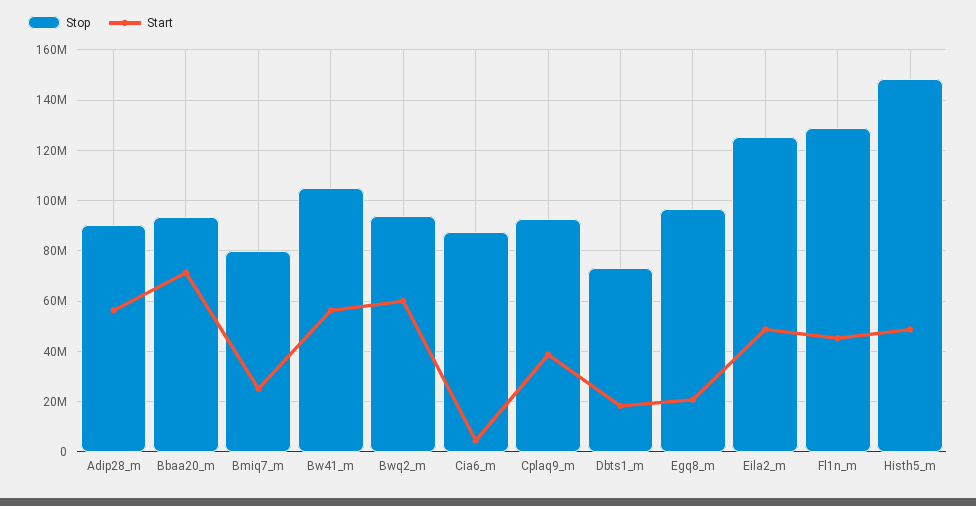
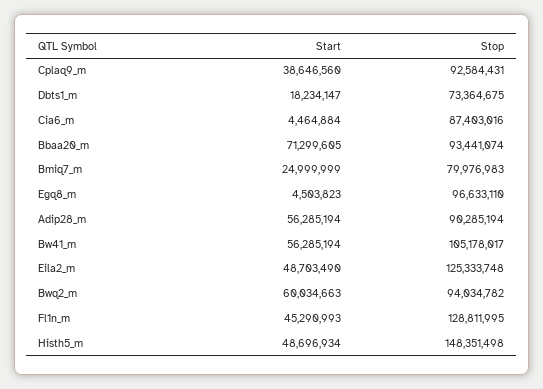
Start, Egq8_m: 20000000 -> 4503823

